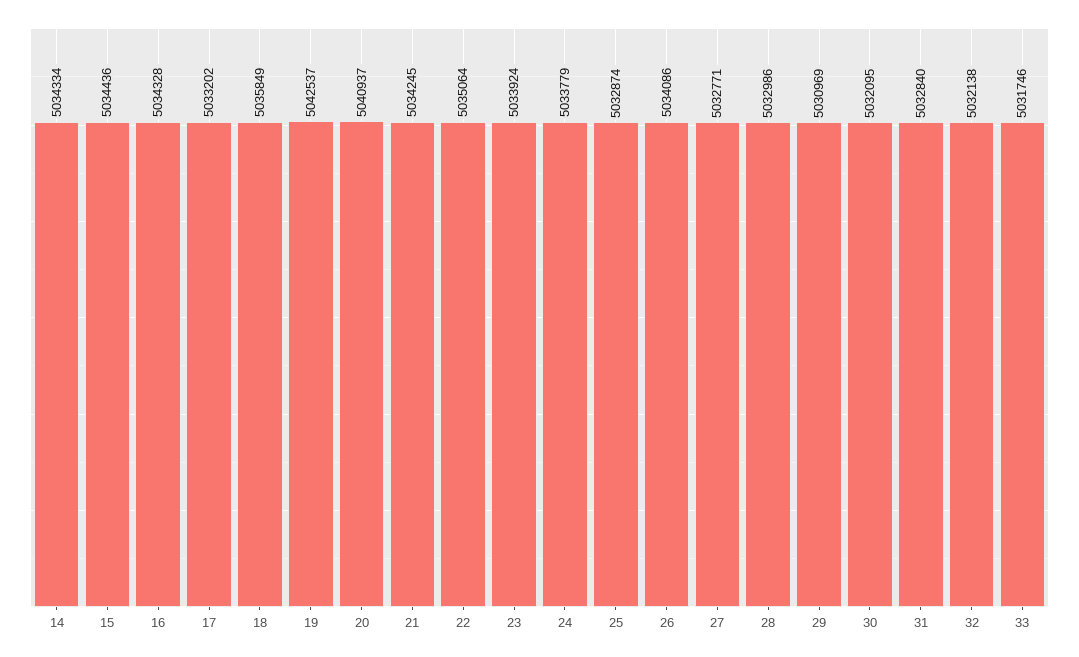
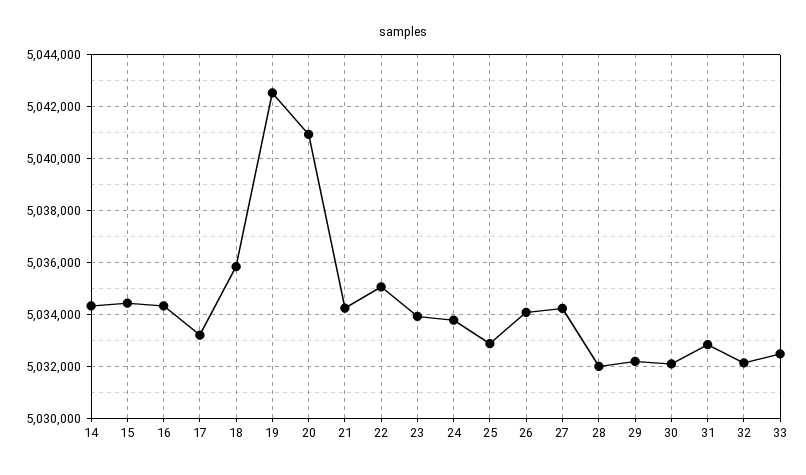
27: 5032771 -> 5034250
28: 5032986 -> 5032000
29: 5030969 -> 5032250
33: 5031746 -> 5032500

